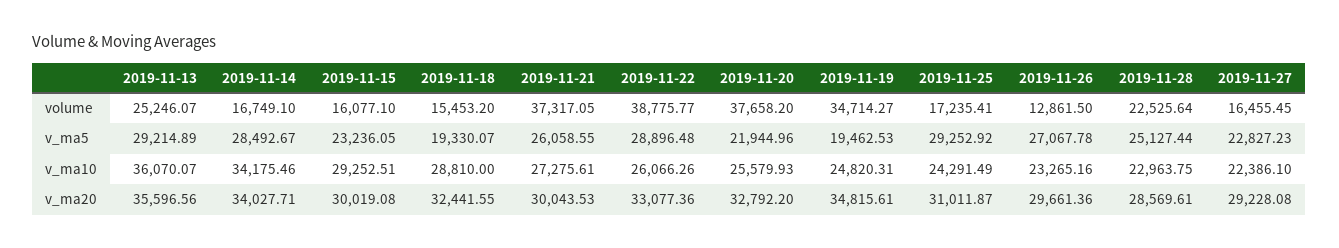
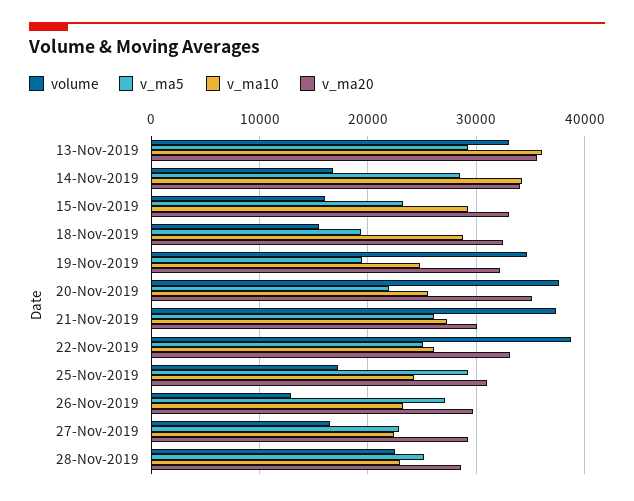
volume, 2019-11-13: 25246.07 -> 33000
v_ma5, 2019-11-22: 28896.48 -> 25000
v_ma20, 2019-11-15: 30019.08 -> 33000
v_ma20, 2019-11-20: 32792.2 -> 35000
v_ma20, 2019-11-19: 34815.61 -> 32000

